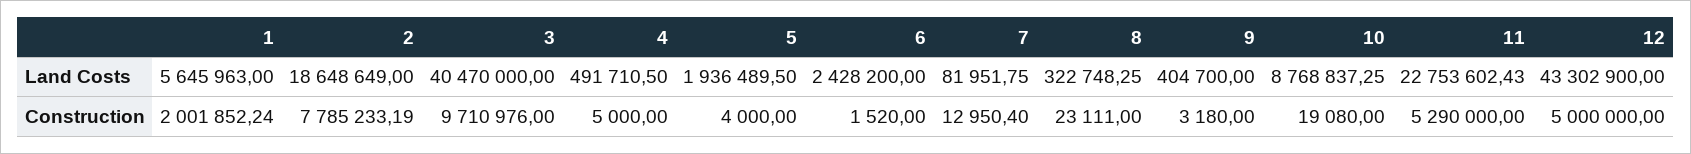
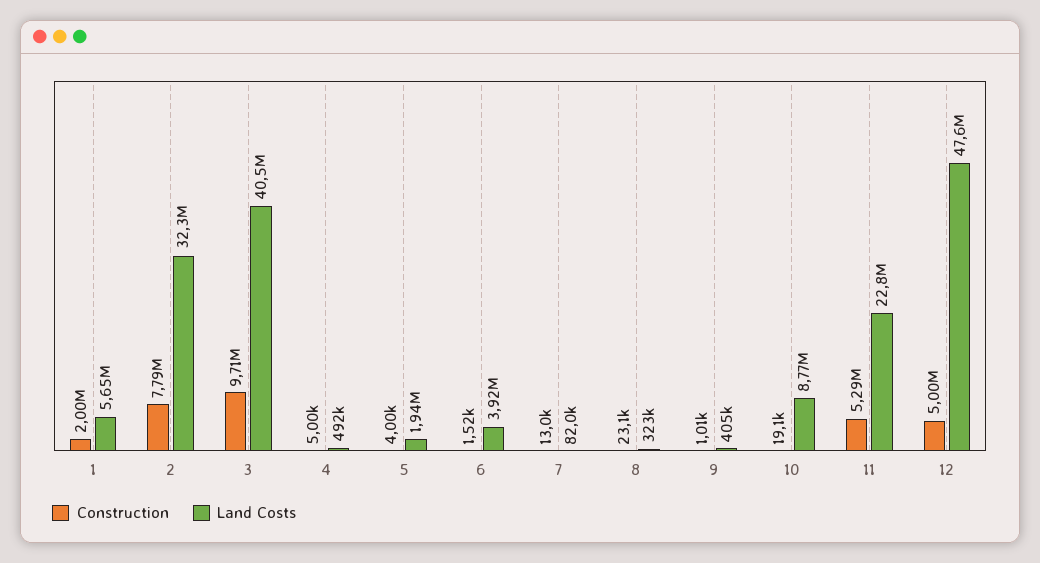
Land Costs, 2: 18648649 -> 32300000
Land Costs, 6: 2428200 -> 3920000
Land Costs, 12: 43302900 -> 47600000
Construction, 9: 3180 -> 1010

